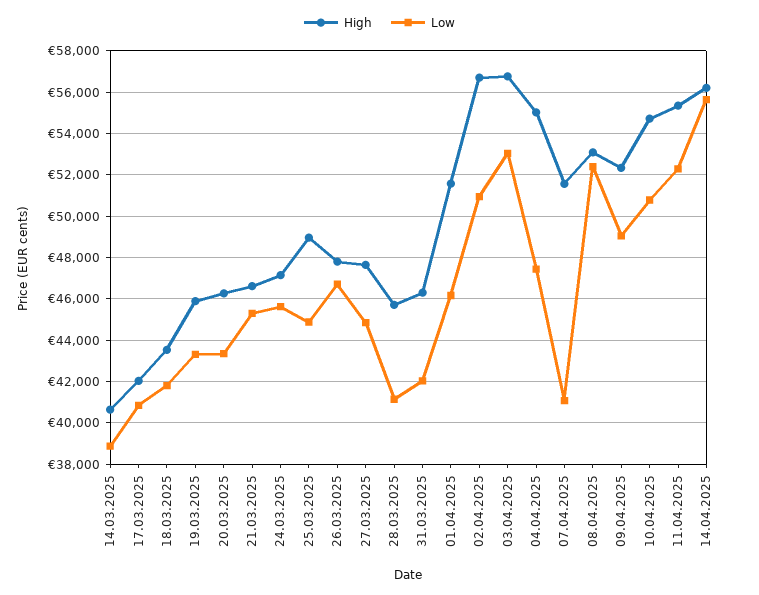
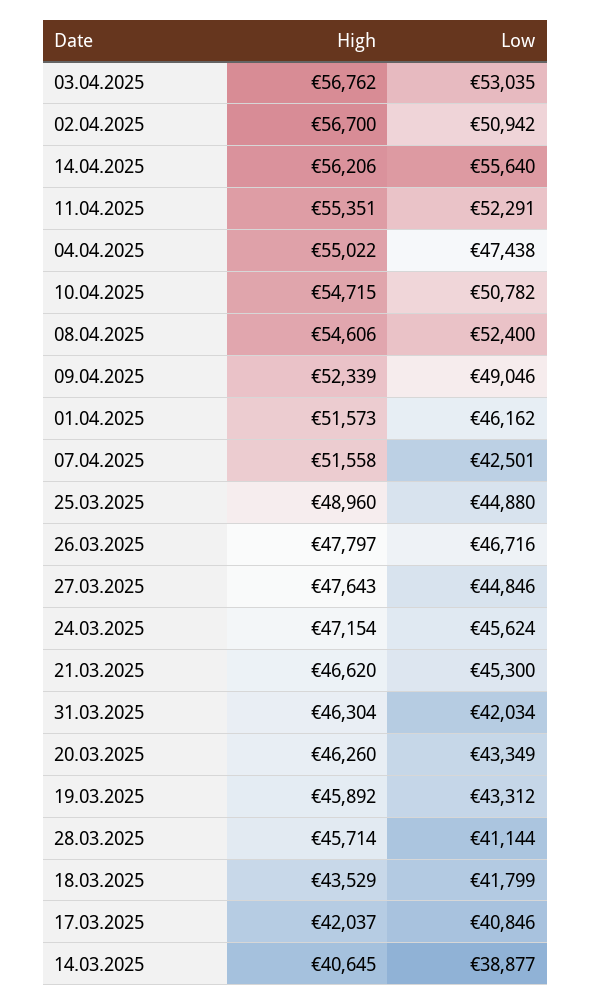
Low, 07.04.2025: 41000 -> 42501
High, 08.04.2025: 53000 -> 54606

